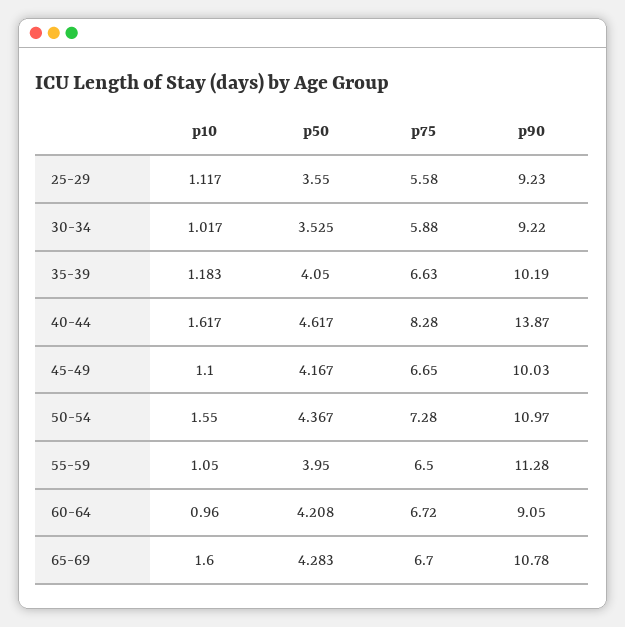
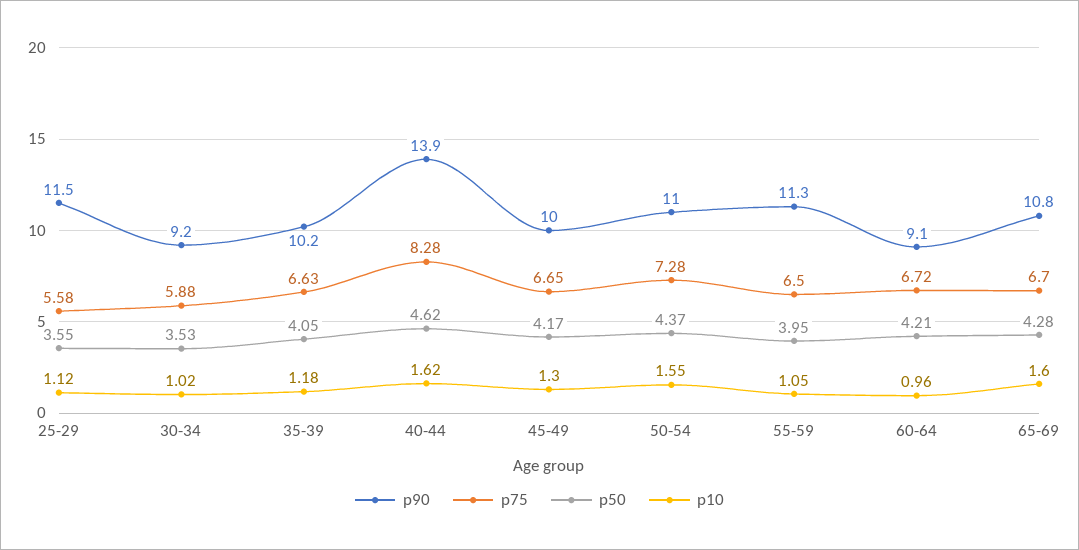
p90, 25-29: 9.23 -> 11.5
p10, 45-49: 1.1 -> 1.3

